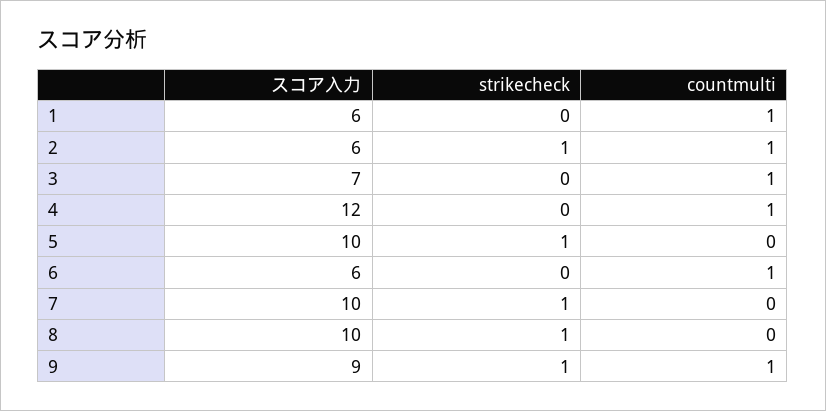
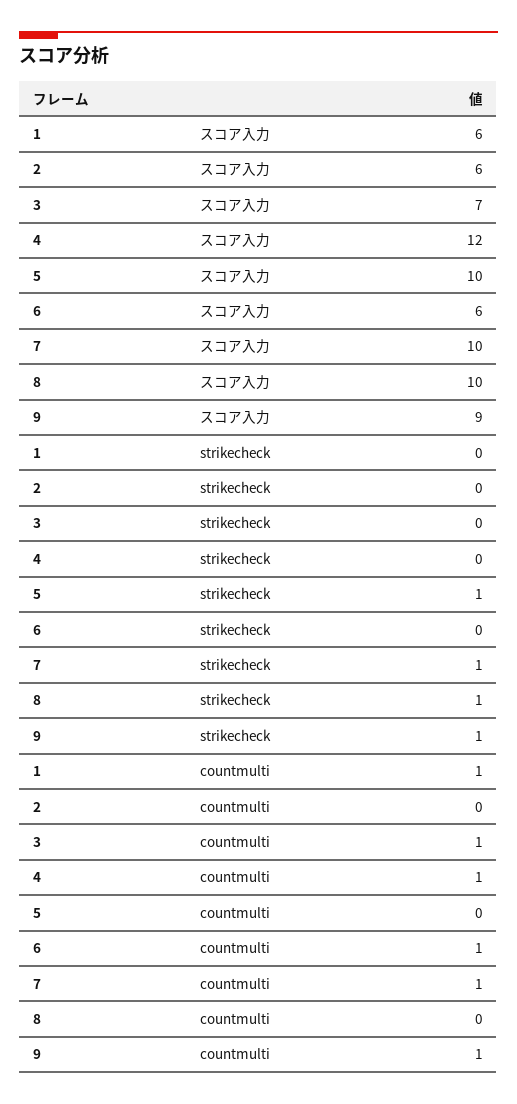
strikecheck, 2: 1 -> 0
countmulti, 2: 1 -> 0
countmulti, 7: 0 -> 1

